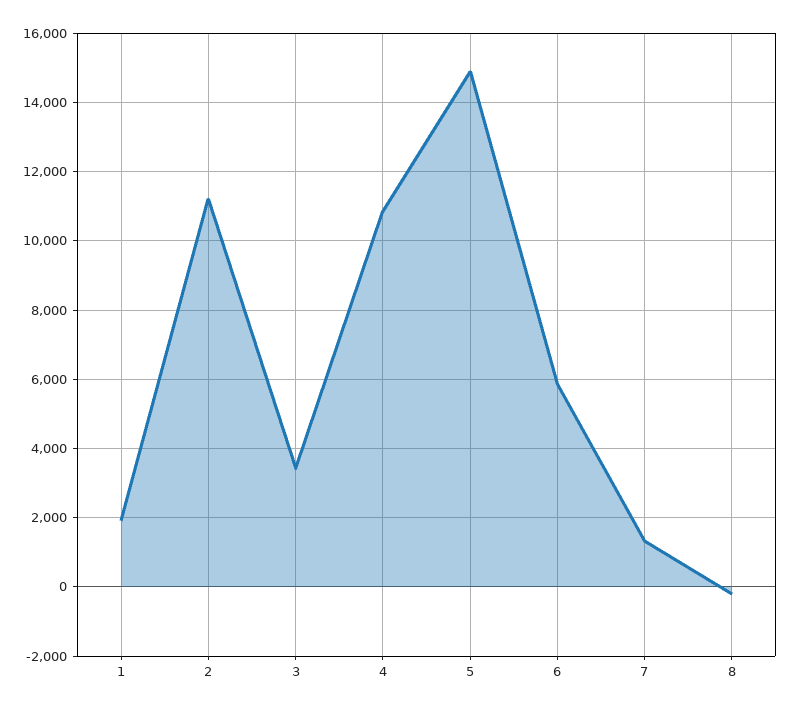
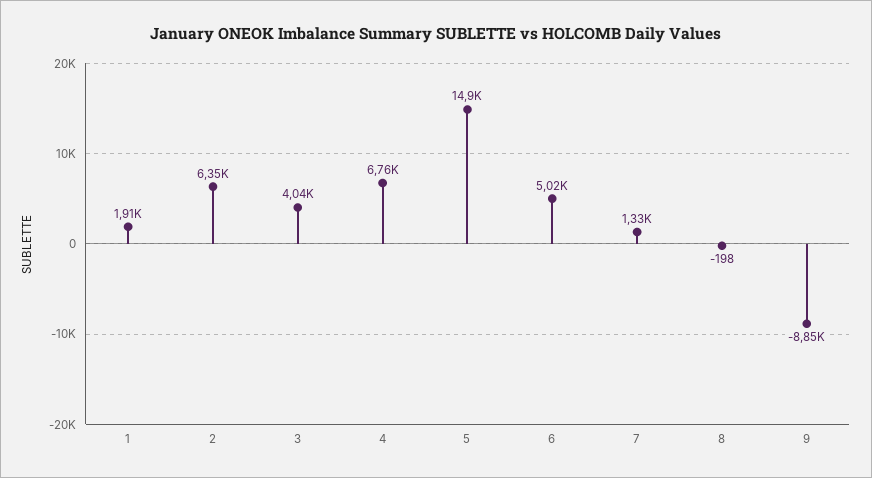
2: 11200 -> 6350
3: 3400 -> 4040
4: 10800 -> 6760
6: 5800 -> 5020
9: none -> -8850

